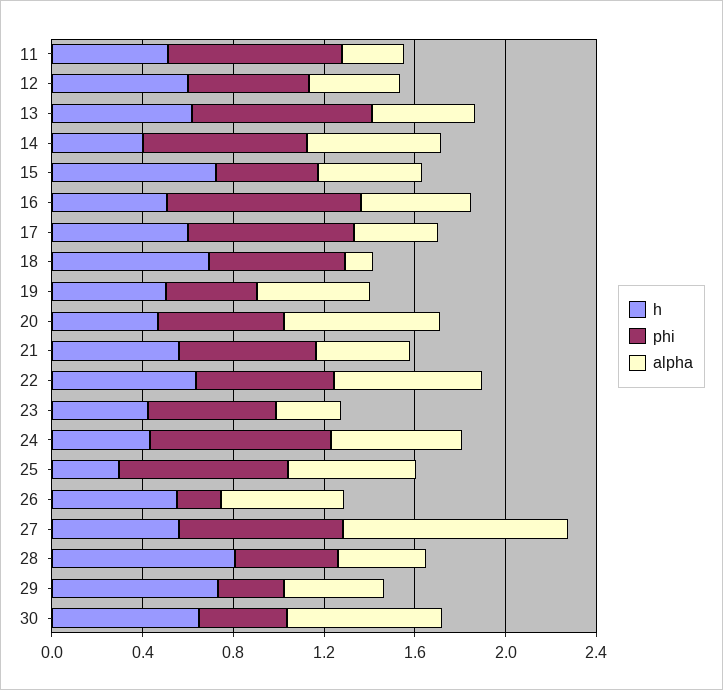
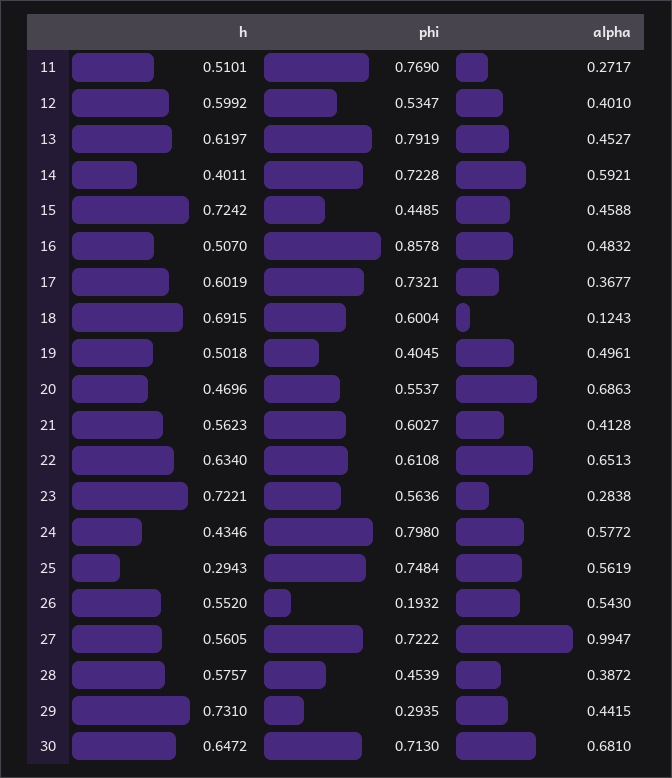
h, 23: 0.4 -> 0.7221
h, 28: 0.8 -> 0.5757
phi, 30: 0.4 -> 0.713

